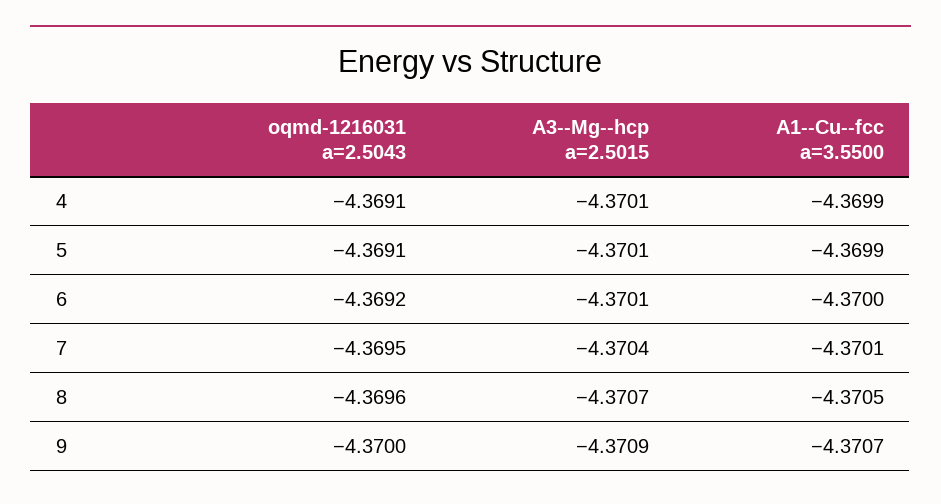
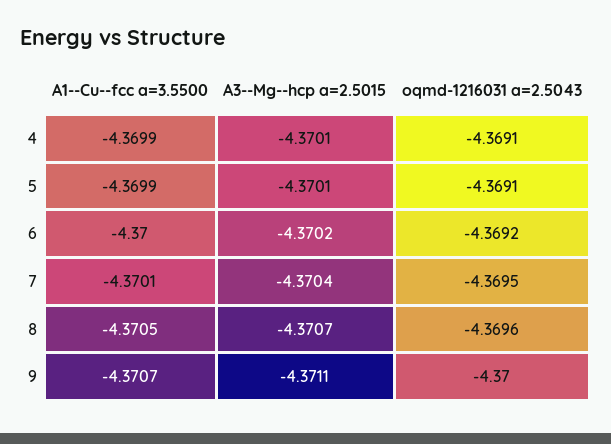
A3--Mg--hcp a=2.5015, 6: -4.3701 -> -4.3702
A3--Mg--hcp a=2.5015, 9: -4.3709 -> -4.3711

